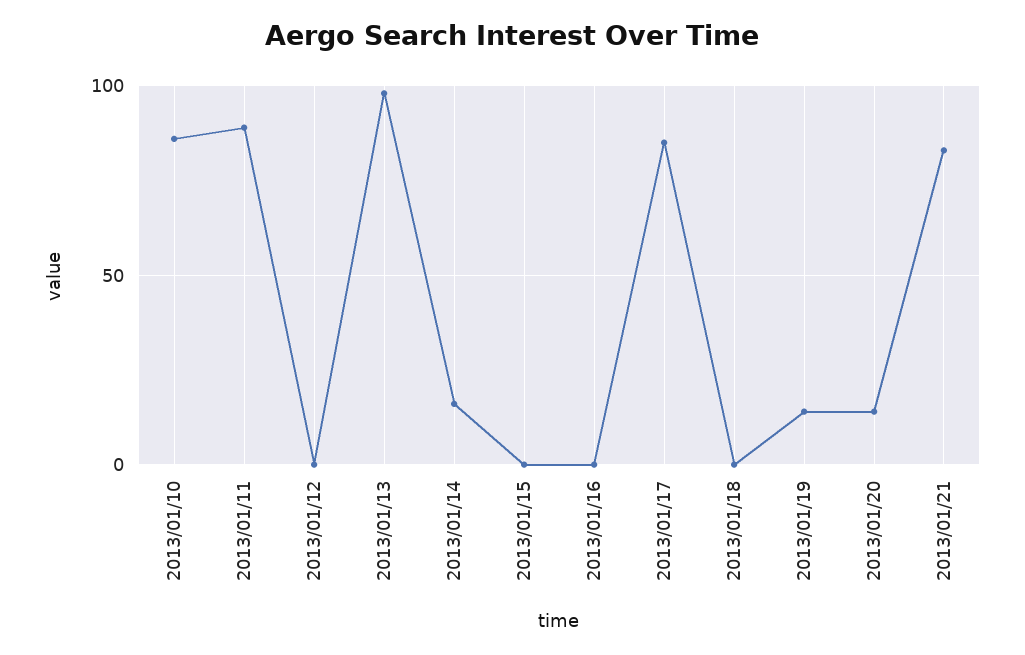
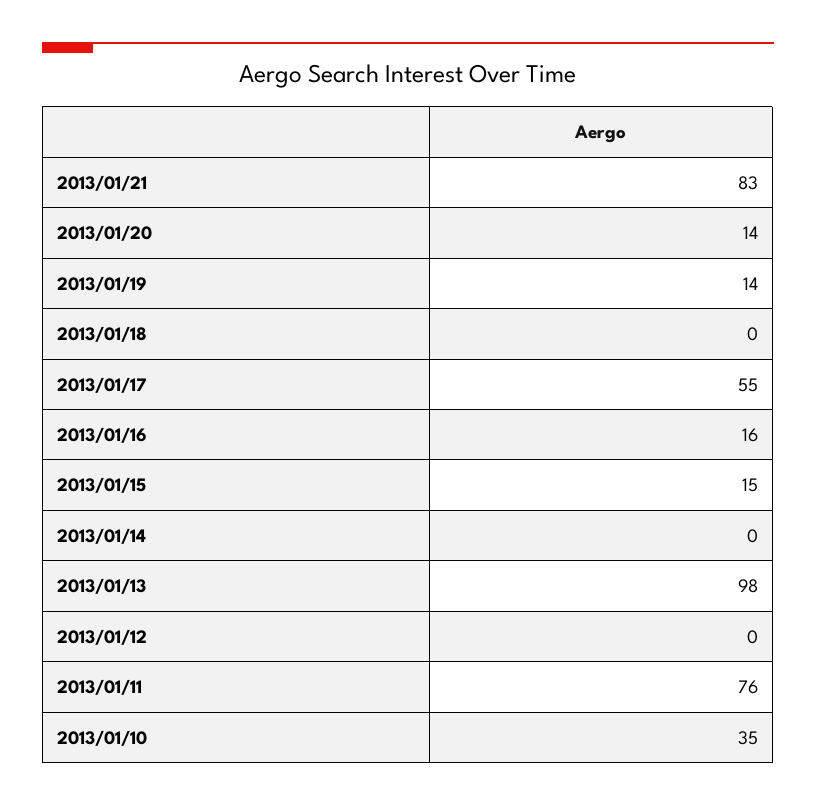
2013/01/10: 85 -> 35
2013/01/11: 90 -> 76
2013/01/14: 15 -> 0
2013/01/15: 0 -> 15
2013/01/16: 0 -> 16
2013/01/17: 85 -> 55

